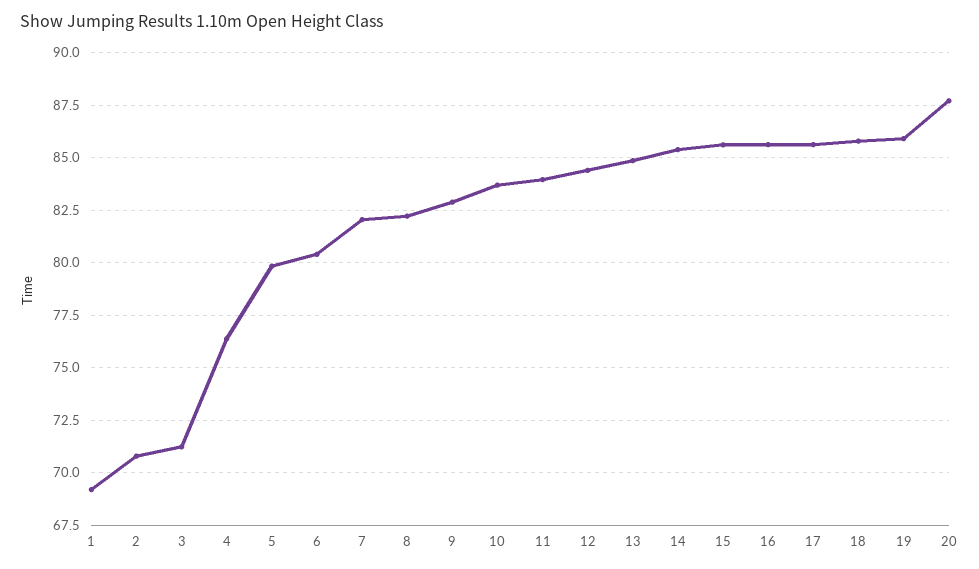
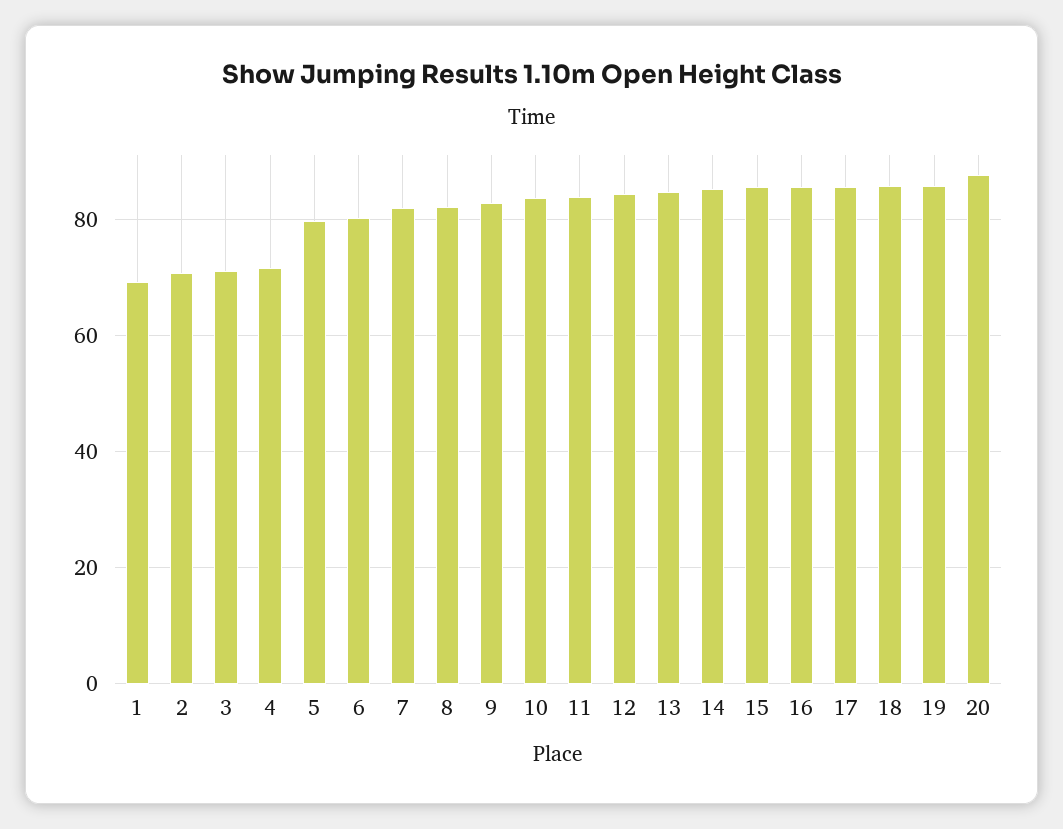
4: 76.5 -> 72

